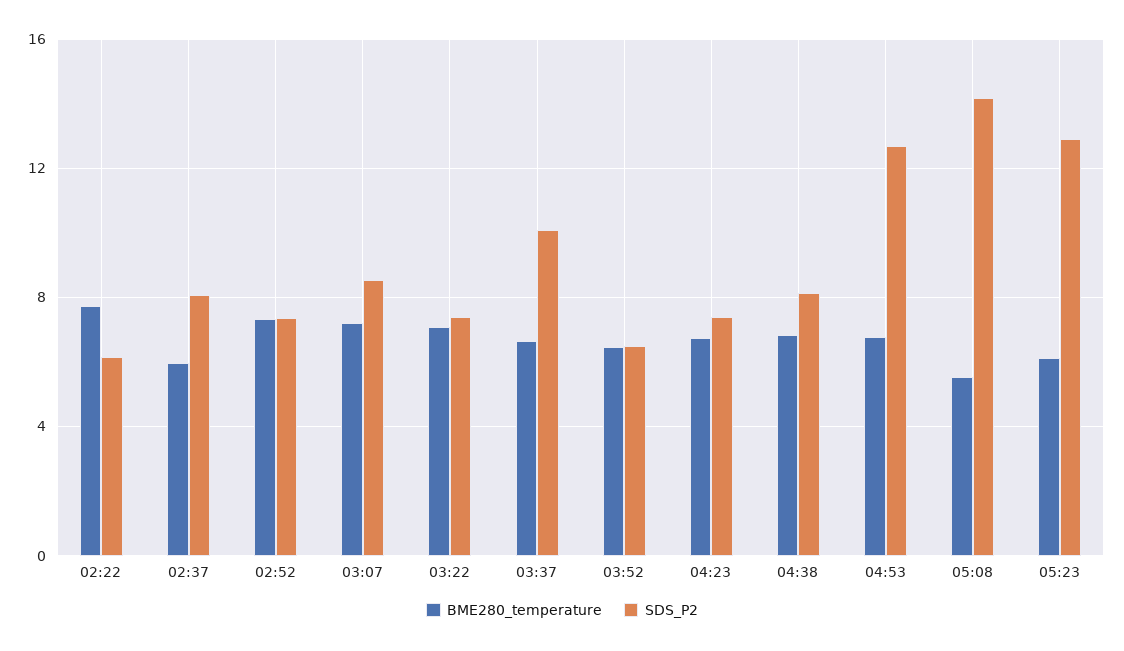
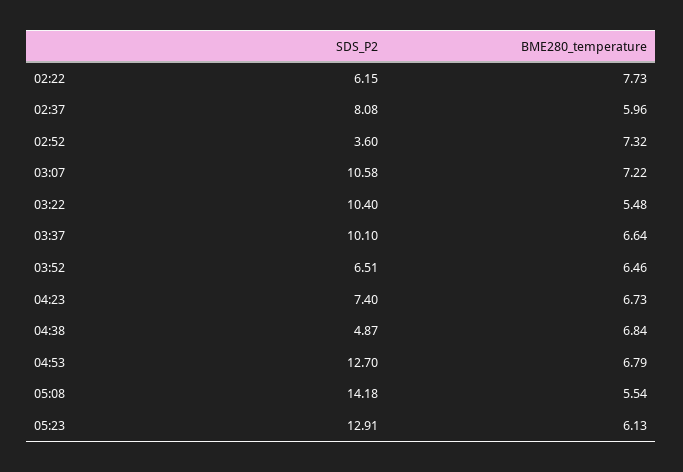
SDS_P2, 02:52: 7.5 -> 3.6
SDS_P2, 03:07: 8.5 -> 10.58
BME280_temperature, 03:22: 7 -> 5.48
SDS_P2, 03:22: 7.5 -> 10.4
SDS_P2, 04:38: 8 -> 4.87

